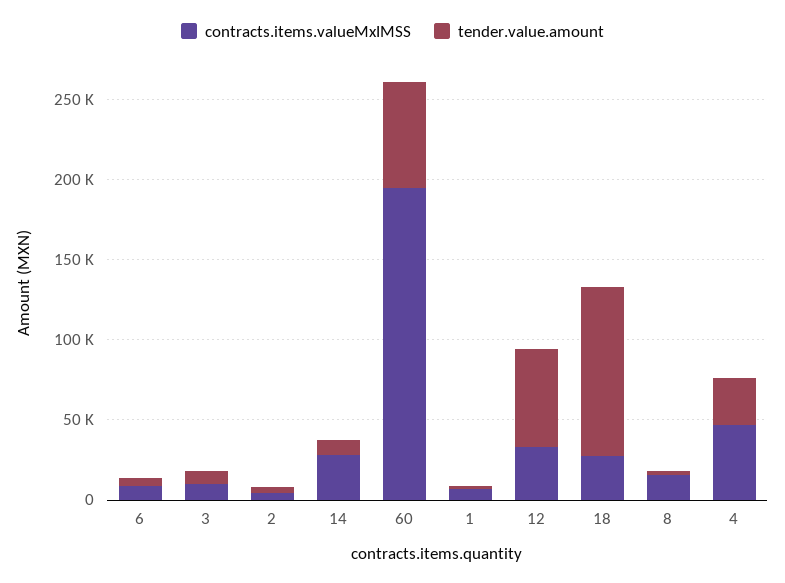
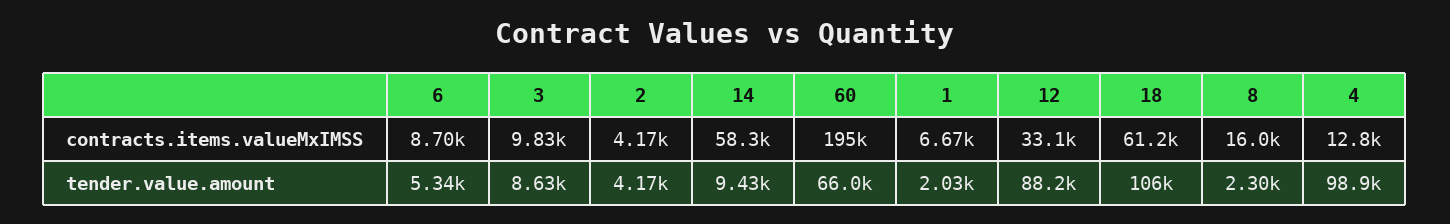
contracts.items.valueMxIMSS, 14: 30000 -> 58300
tender.value.amount, 12: 60000 -> 88200
contracts.items.valueMxIMSS, 18: 30000 -> 61200
contracts.items.valueMxIMSS, 4: 50000 -> 12800
tender.value.amount, 4: 30000 -> 98900

